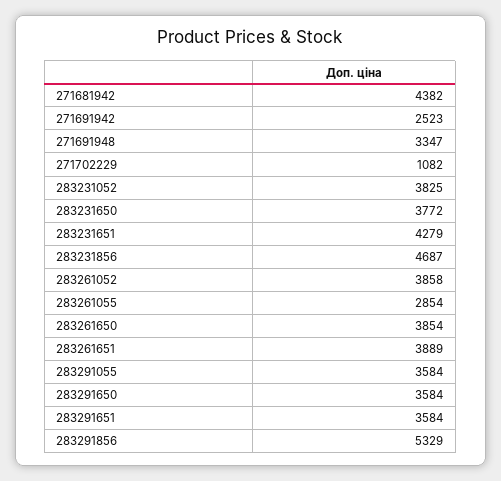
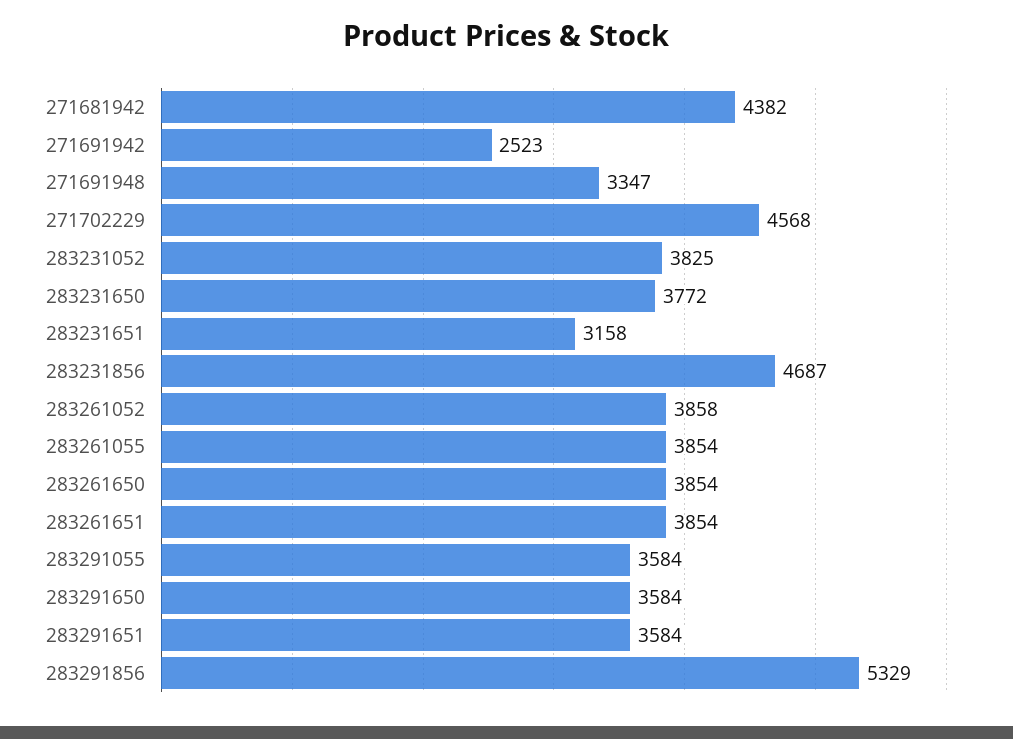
271702229: 1082 -> 4568
283231651: 4279 -> 3158
283261055: 2854 -> 3854
283261651: 3889 -> 3854

